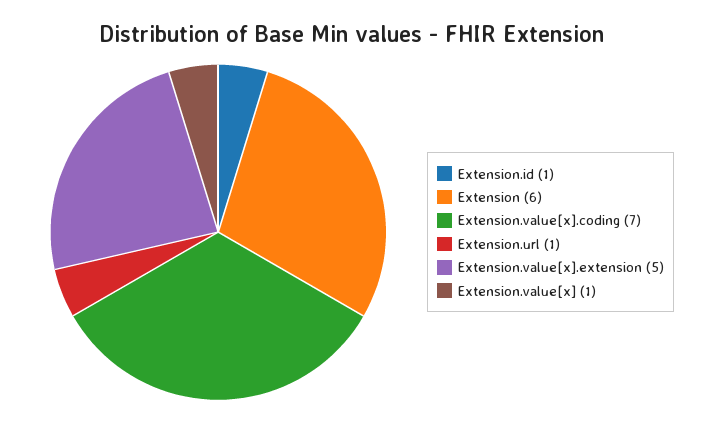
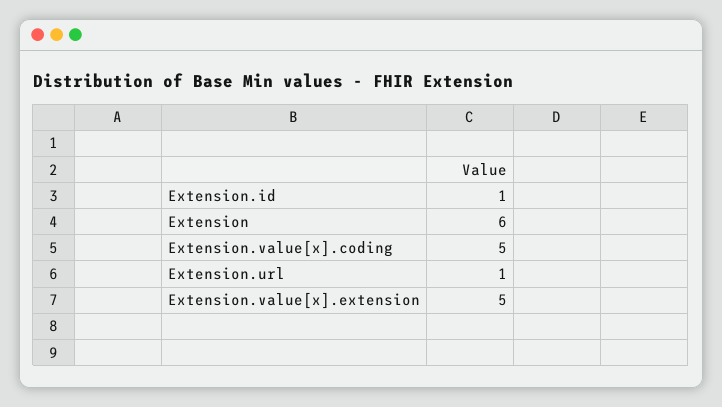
Extension.value[x].coding: 7 -> 5
Extension.value[x]: 1 -> none

